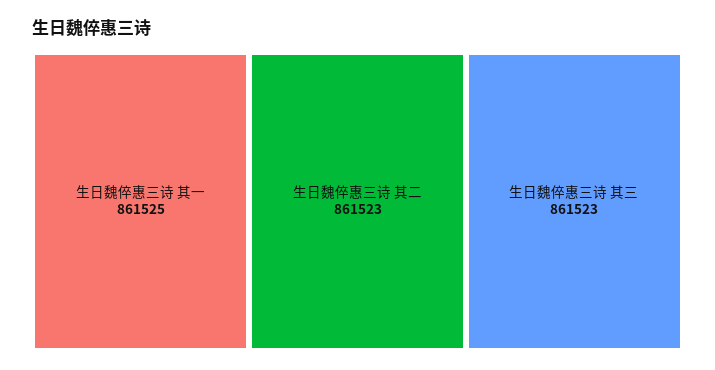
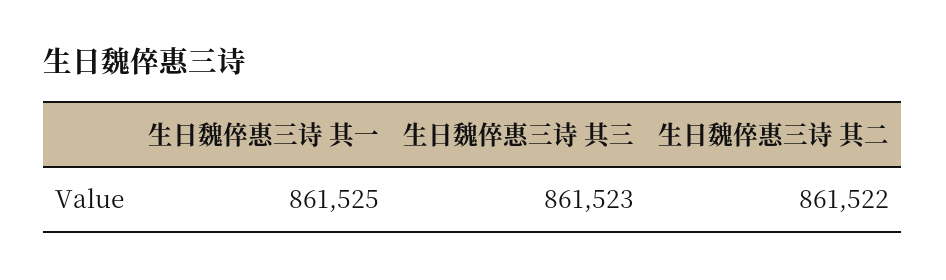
生日魏倅惠三诗 其二: 861523 -> 861522

